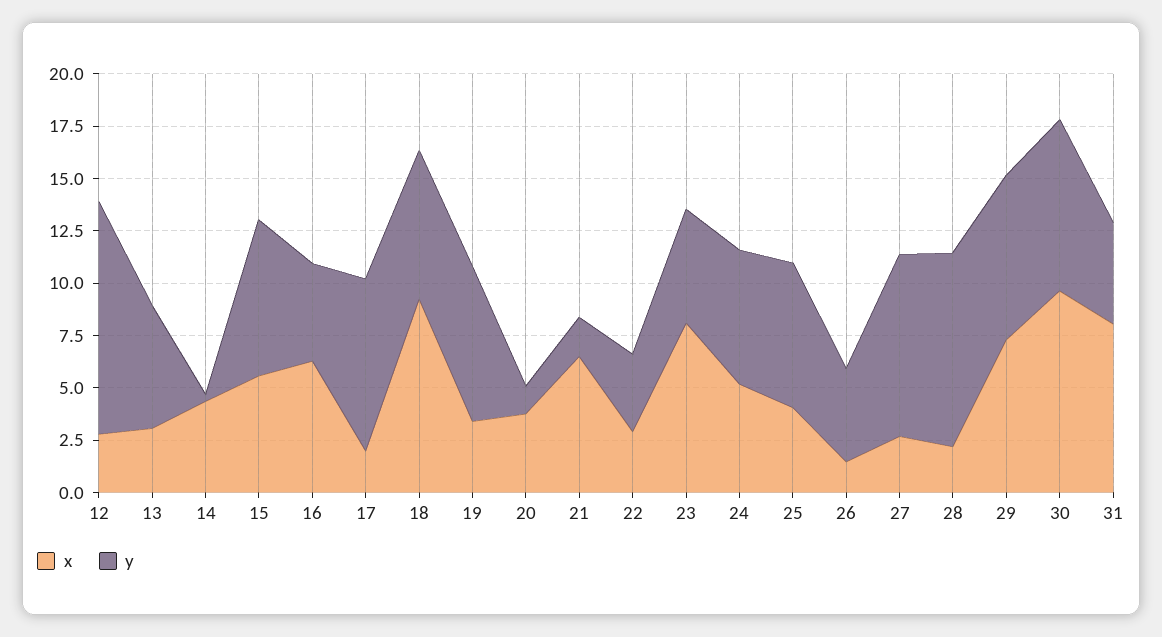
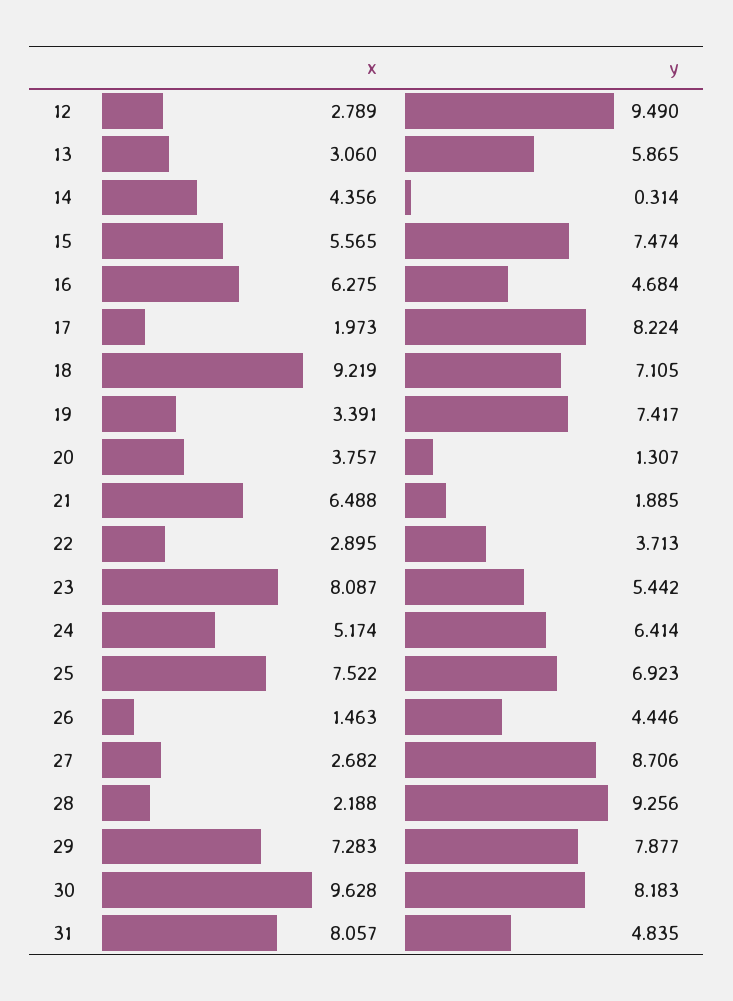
y, 12: 11 -> 9.49
x, 25: 4 -> 7.522

